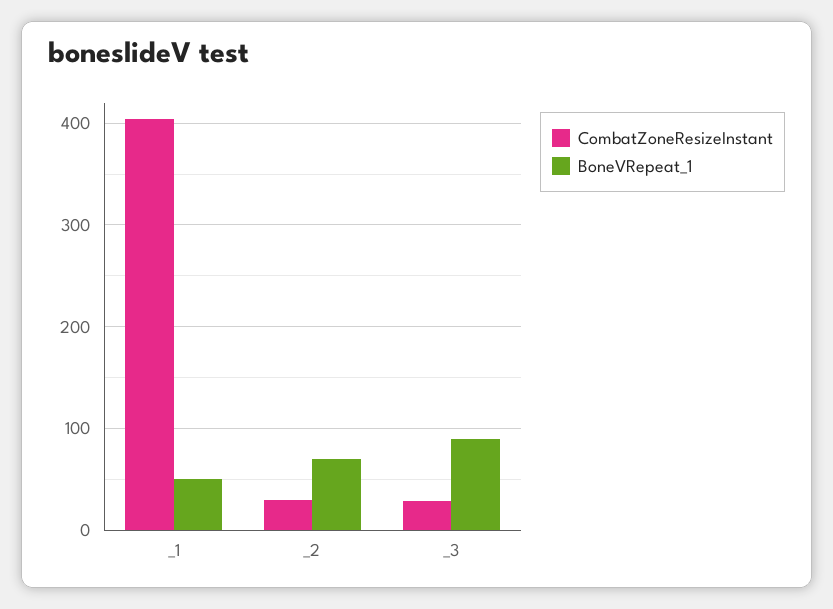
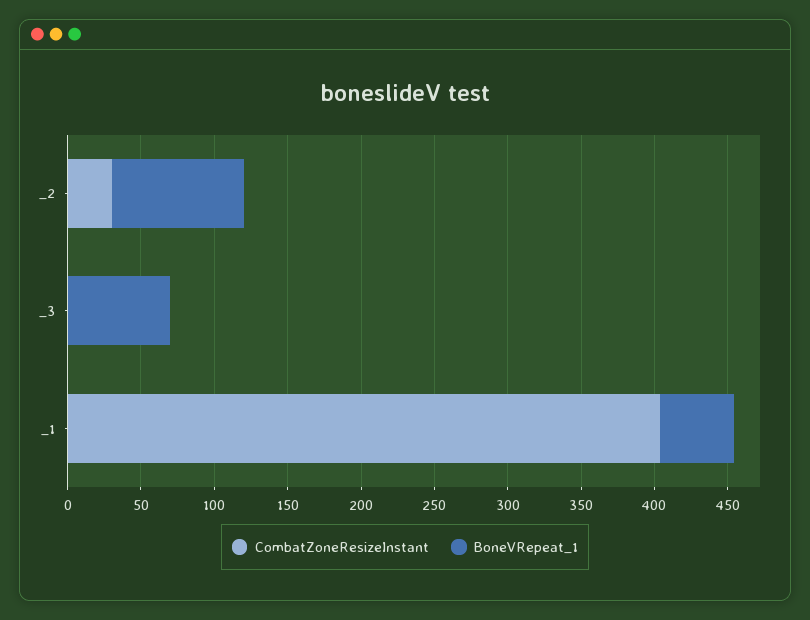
BoneVRepeat_1, _2: 70 -> 90
CombatZoneResizeInstant, _3: 30 -> 0
BoneVRepeat_1, _3: 90 -> 70

